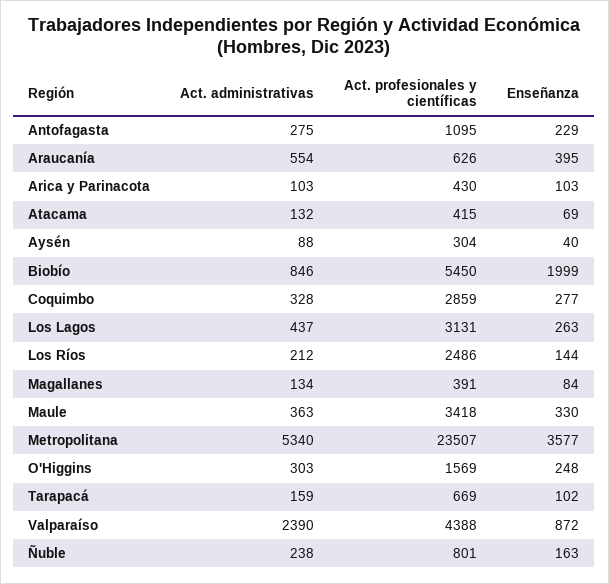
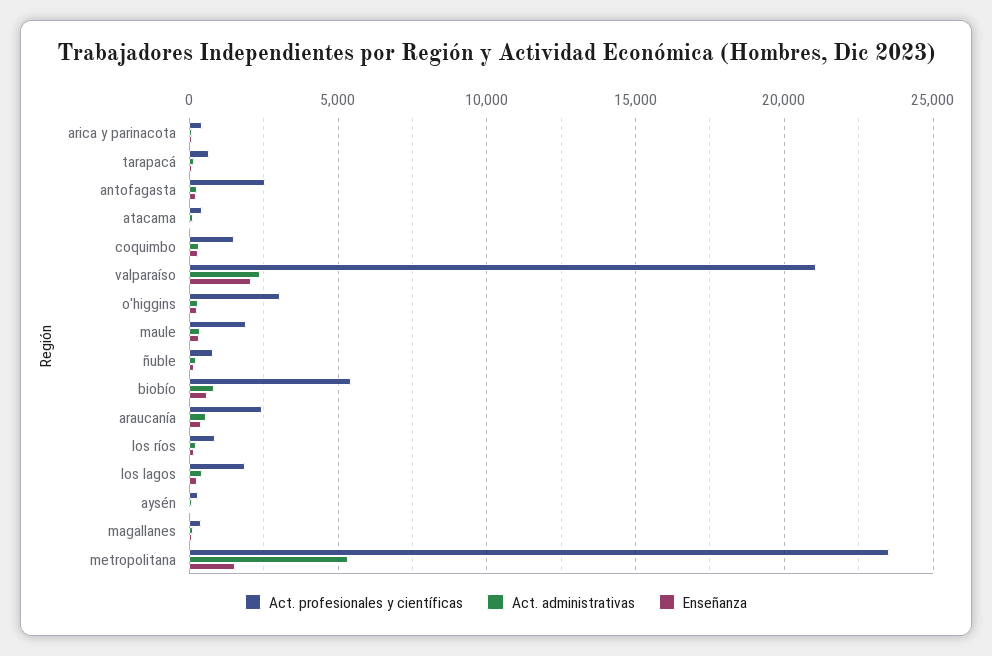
Act. profesionales y científicas, Antofagasta: 1095 -> 2500
Act. profesionales y científicas, Araucanía: 626 -> 2500
Enseñanza, Biobío: 1999 -> 500
Act. profesionales y científicas, Coquimbo: 2859 -> 1500
Act. profesionales y científicas, Los Lagos: 3131 -> 2000
Act. profesionales y científicas, Los Ríos: 2486 -> 1000
Act. profesionales y científicas, Maule: 3418 -> 2000
Enseñanza, Metropolitana: 3577 -> 1500
Act. profesionales y científicas, O'Higgins: 1569 -> 3000
Act. profesionales y científicas, Valparaíso: 4388 -> 21000
Enseñanza, Valparaíso: 872 -> 2000

